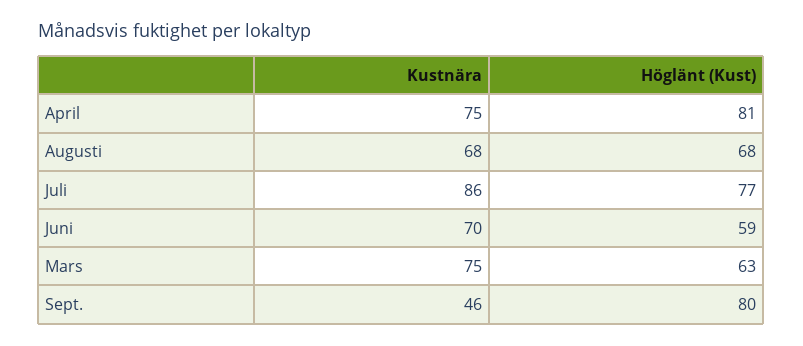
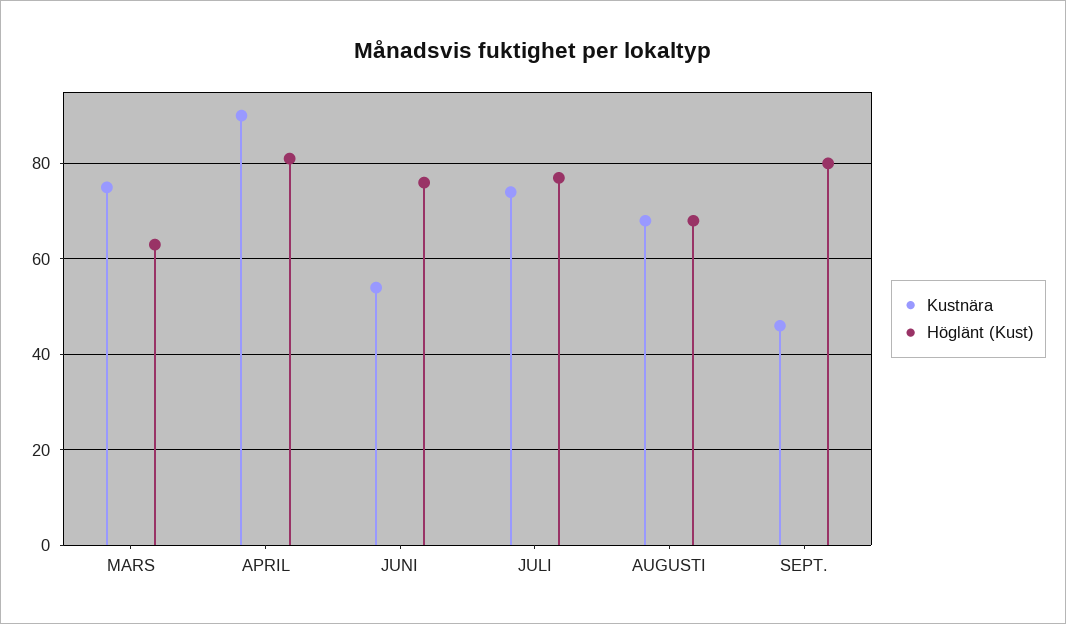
Kustnära, April: 75 -> 90
Kustnära, Juli: 86 -> 75
Kustnära, Juni: 70 -> 55
Höglänt (Kust), Juni: 59 -> 75

